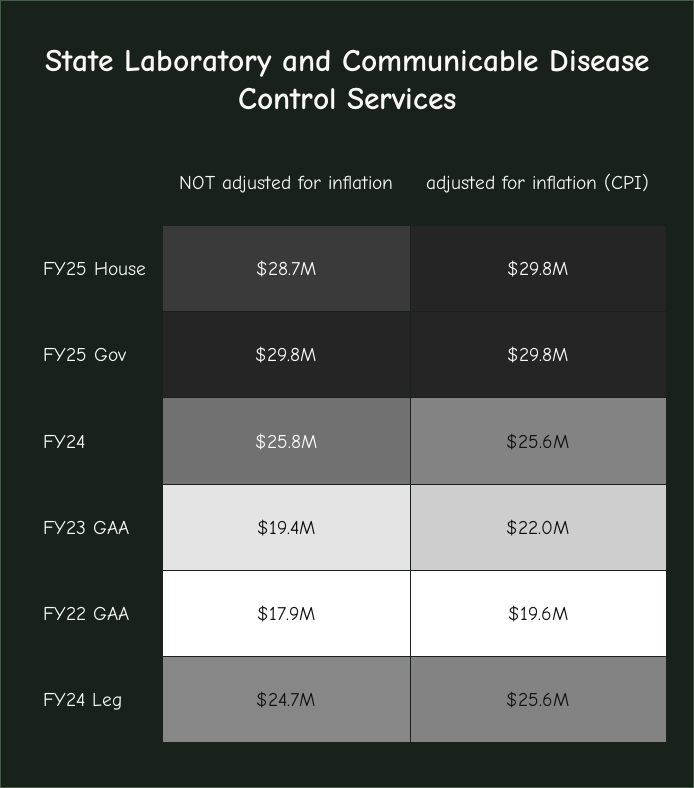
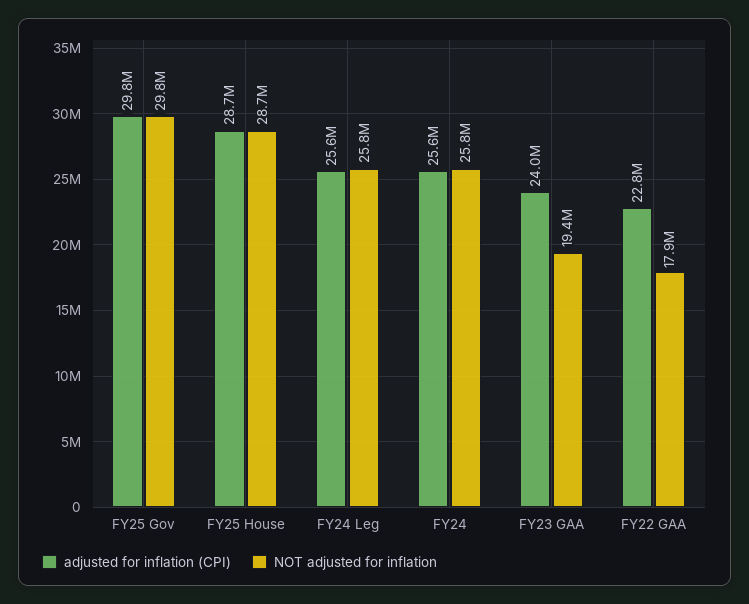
adjusted for inflation (CPI), FY25 House: 29800000 -> 28700000
adjusted for inflation (CPI), FY23 GAA: 22000000 -> 24000000
adjusted for inflation (CPI), FY22 GAA: 19600000 -> 22800000
NOT adjusted for inflation, FY24 Leg: 24700000 -> 25800000

